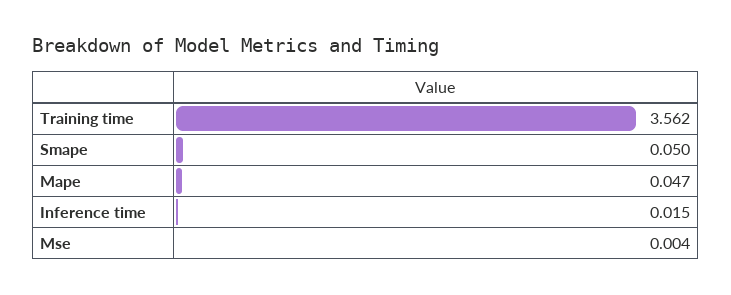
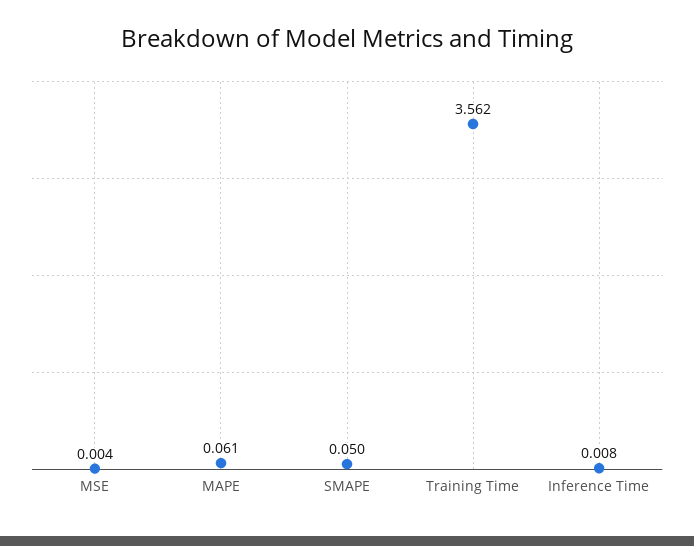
Mape: 0.047 -> 0.061
Inference time: 0.015 -> 0.008

